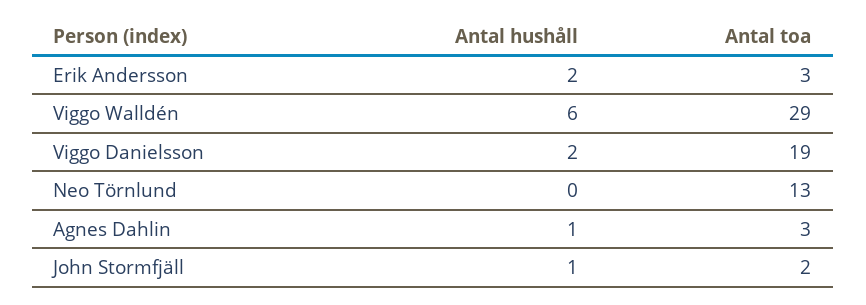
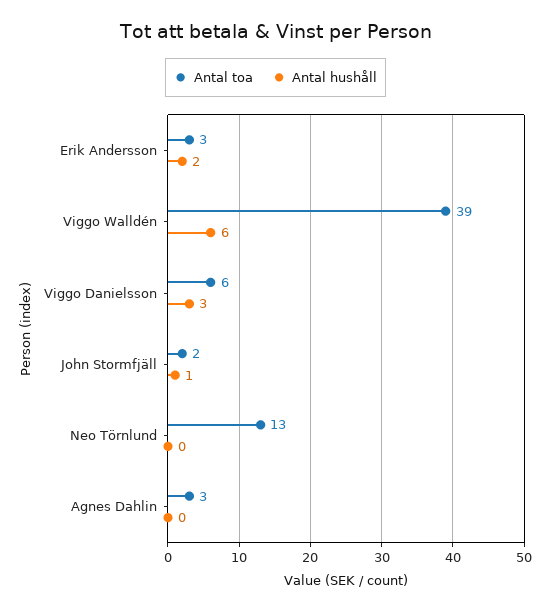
Antal toa, Viggo Walldén: 29 -> 39
Antal hushåll, Viggo Danielsson: 2 -> 3
Antal toa, Viggo Danielsson: 19 -> 6
Antal hushåll, Agnes Dahlin: 1 -> 0

